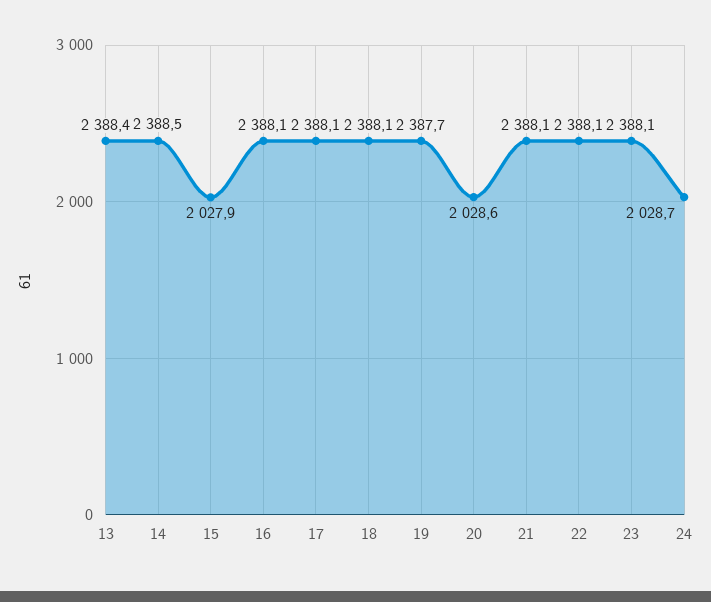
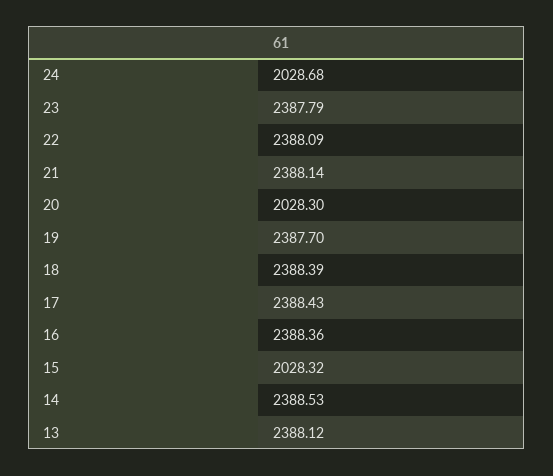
13: 2388.4 -> 2388.12
15: 2027.9 -> 2028.32
16: 2388.1 -> 2388.36
17: 2388.1 -> 2388.43
18: 2388.1 -> 2388.39
20: 2028.6 -> 2028.3
23: 2388.1 -> 2387.79

